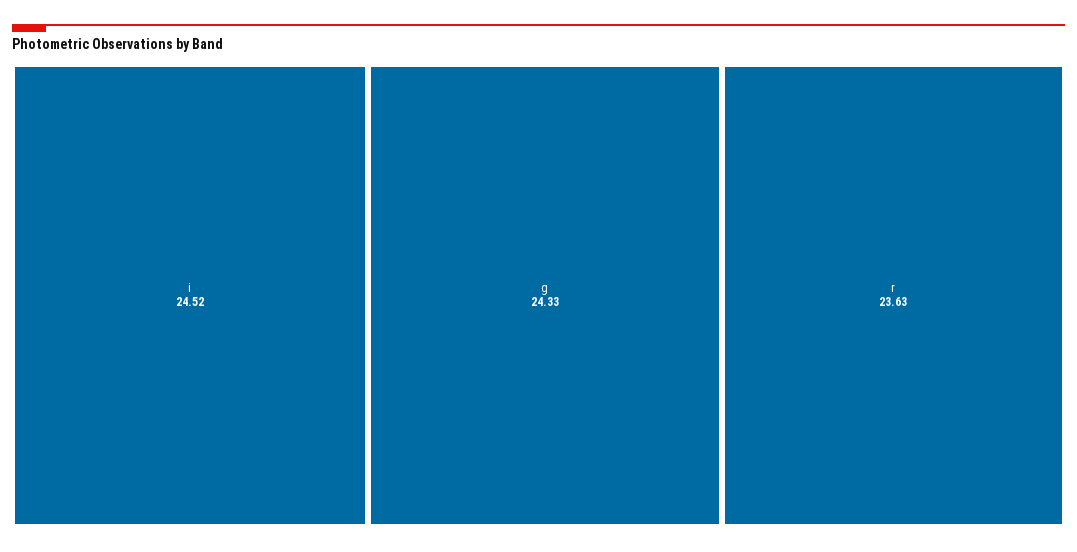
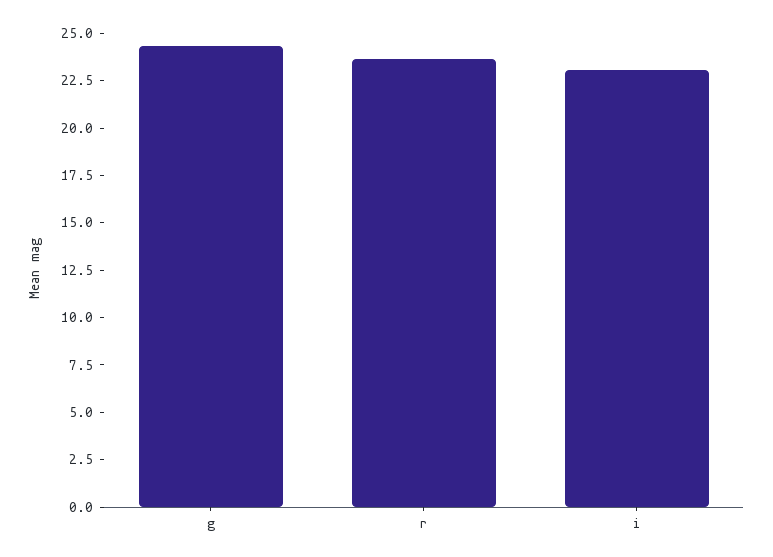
i: 24.52 -> 23

